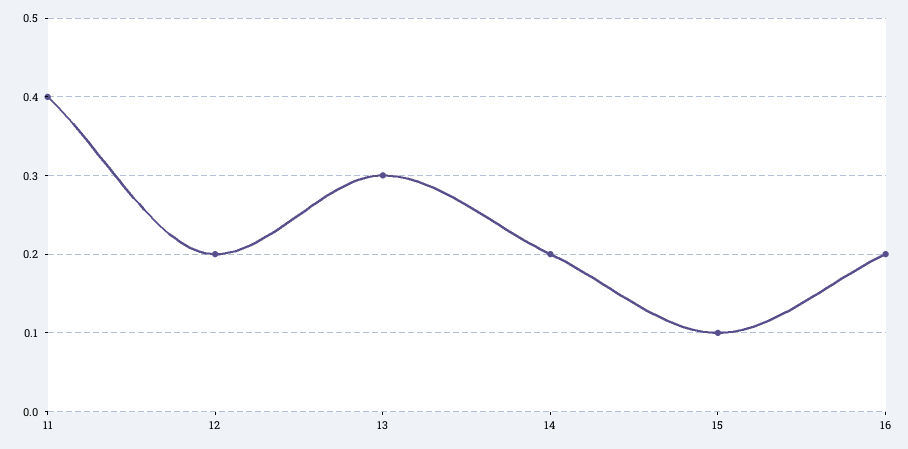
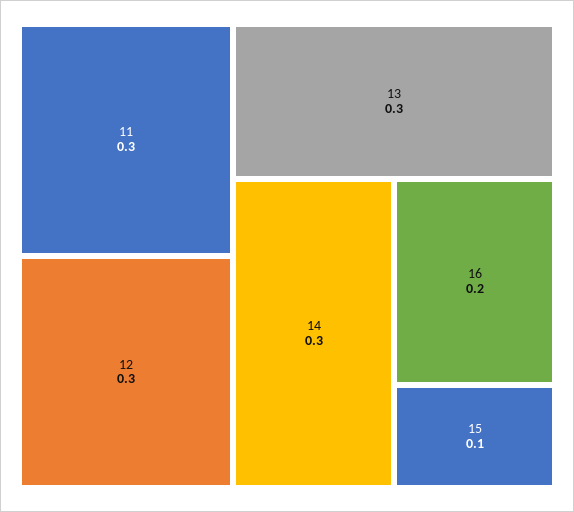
11: 0.4 -> 0.3
12: 0.2 -> 0.3
14: 0.2 -> 0.3

